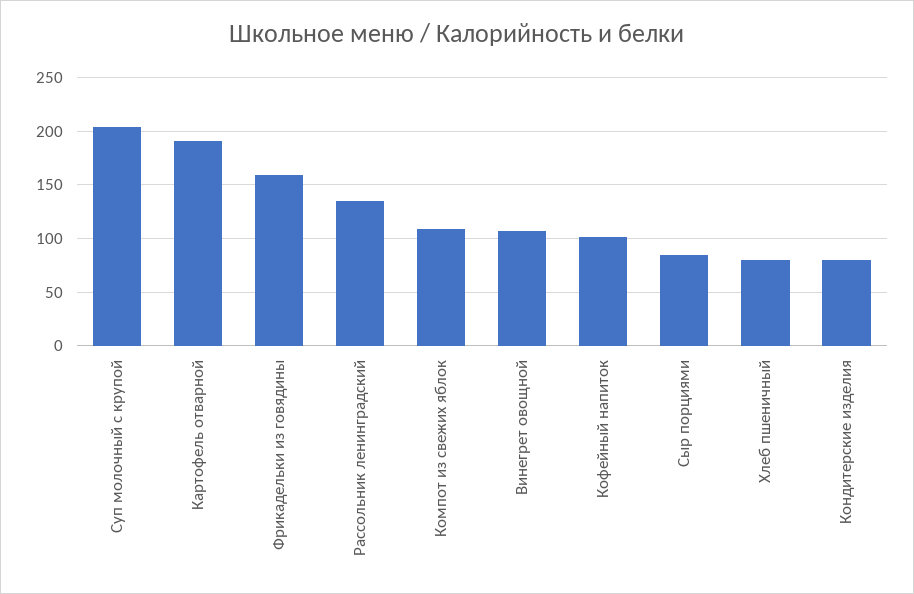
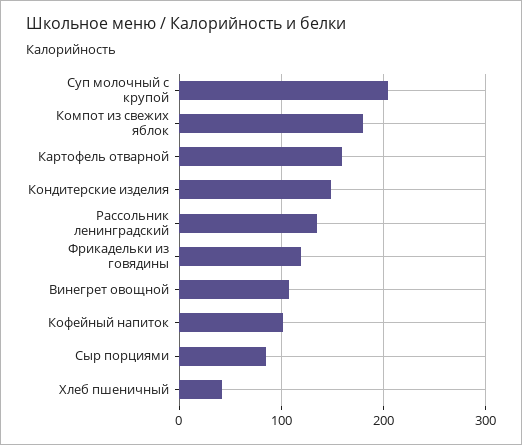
Картофель отварной: 190 -> 160
Фрикадельки из говядины: 160 -> 120
Компот из свежих яблок: 110 -> 180
Хлеб пшеничный: 80 -> 40
Кондитерские изделия: 80 -> 150

